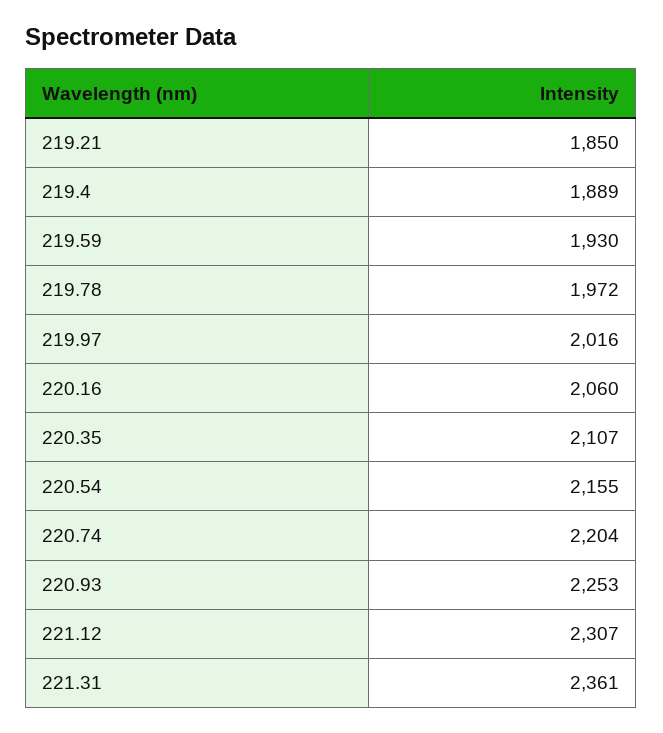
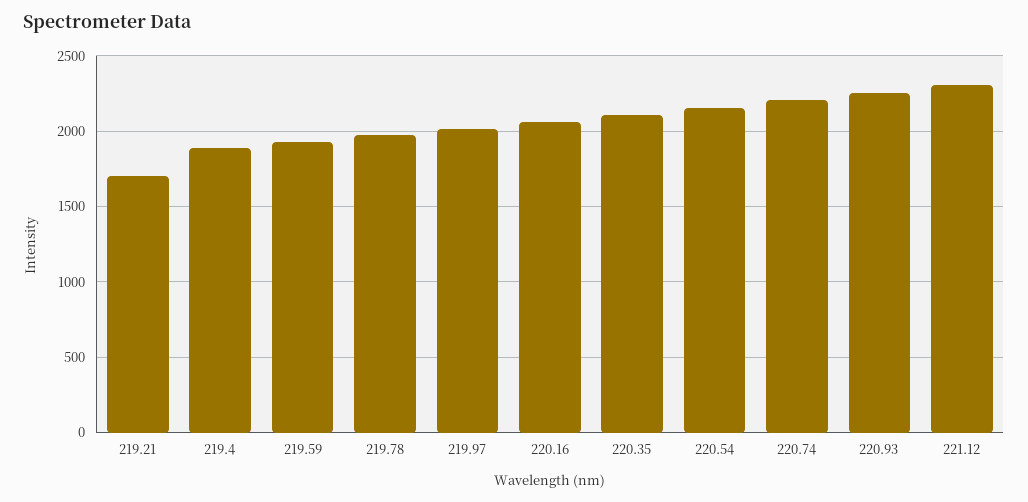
219.21: 1850 -> 1700
221.31: 2361 -> none

